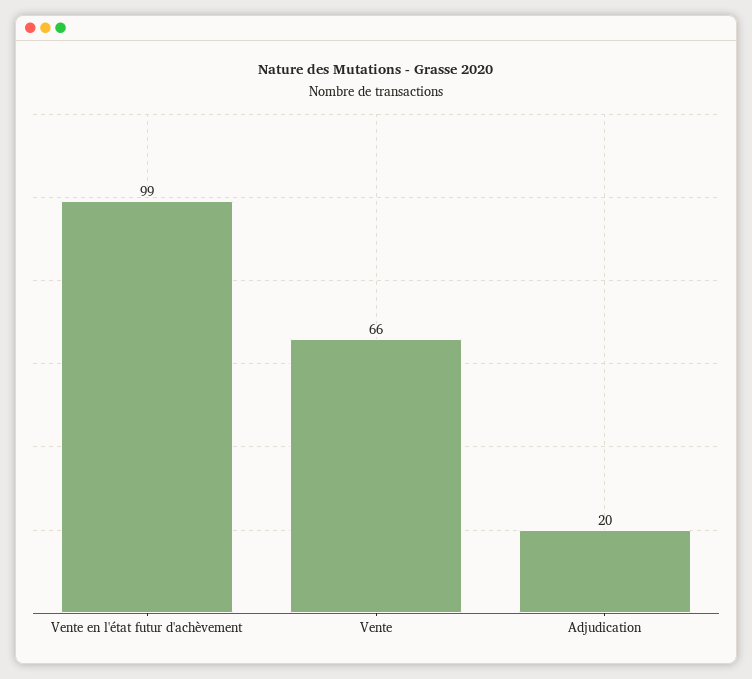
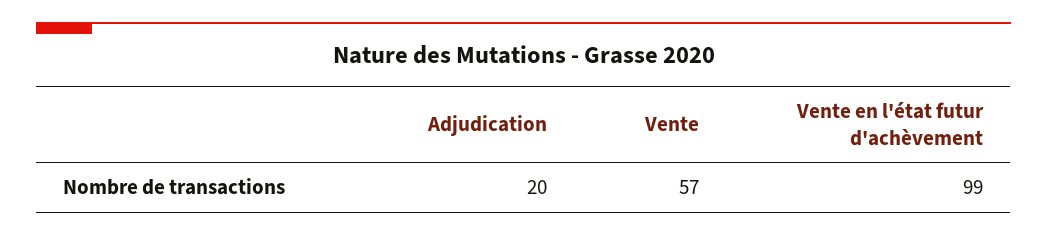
Vente: 66 -> 57

